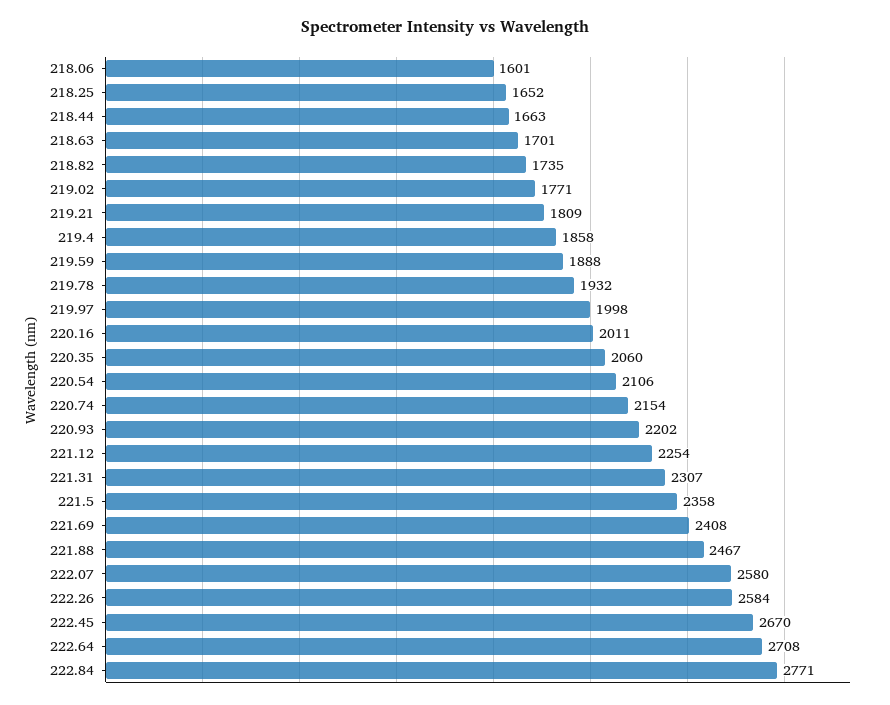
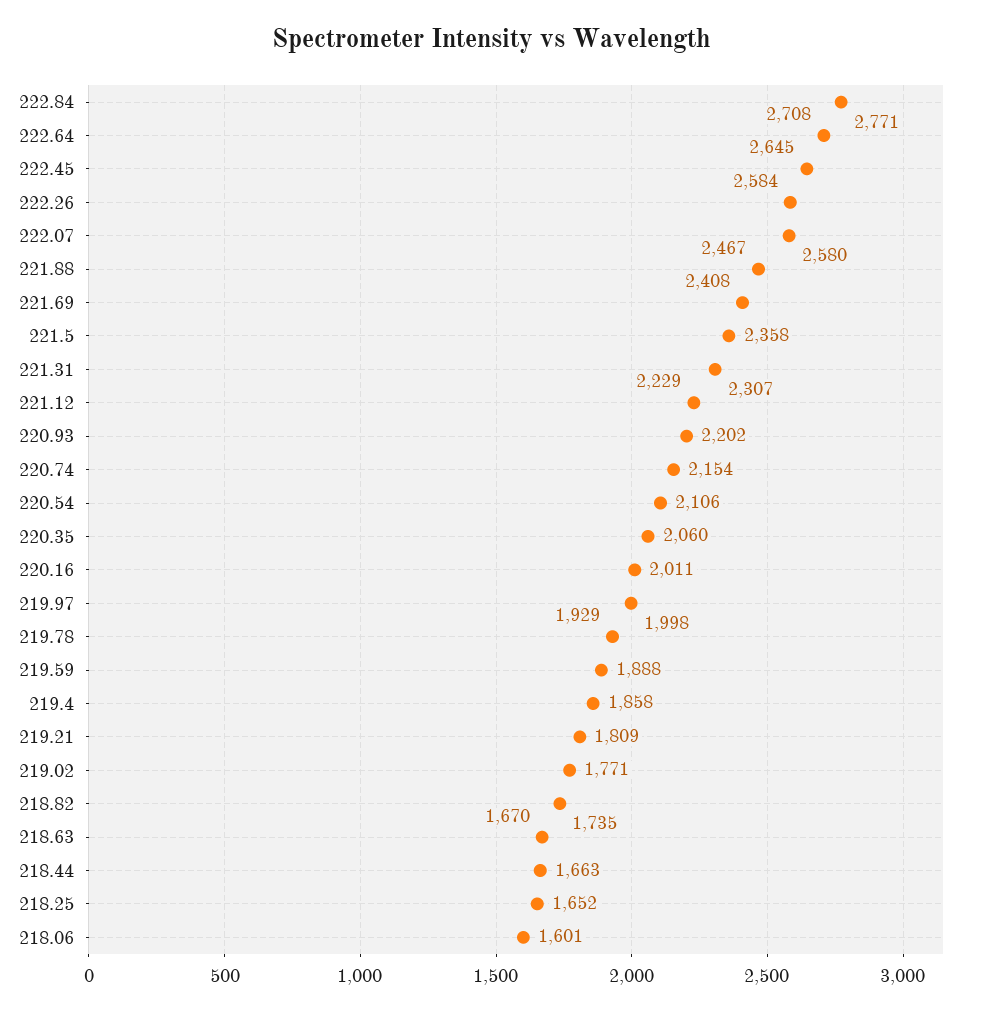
218.63: 1701 -> 1670
219.78: 1932 -> 1929
221.12: 2254 -> 2229
222.45: 2670 -> 2645

